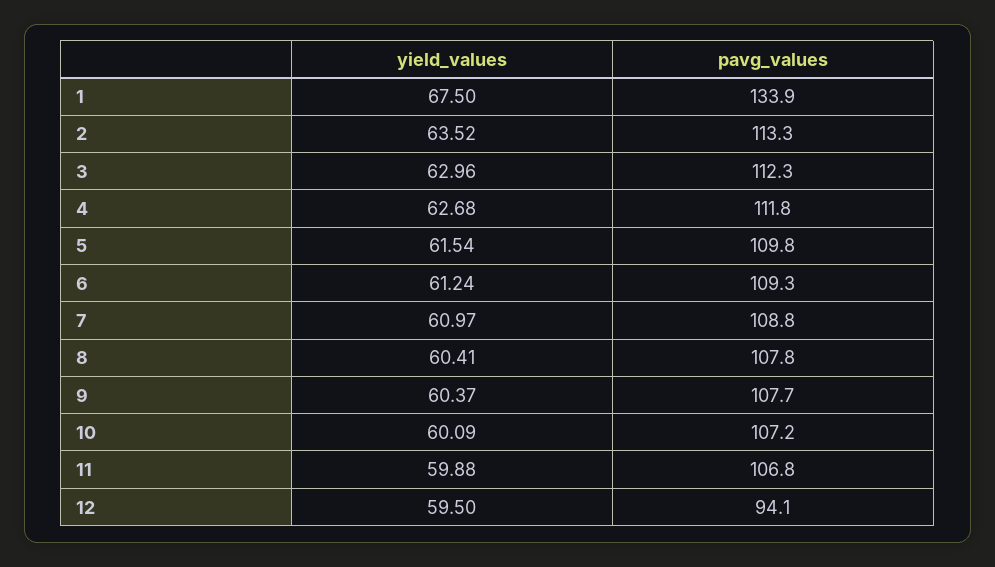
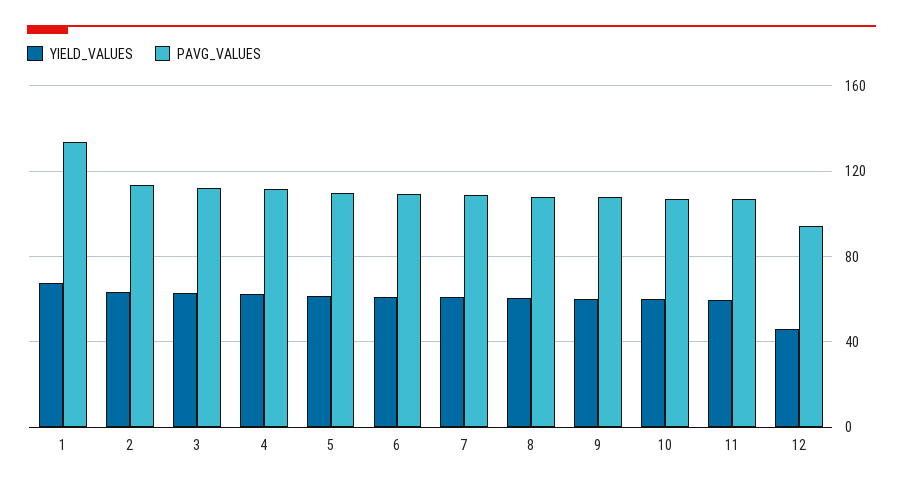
yield_values, 12: 59.5 -> 45

